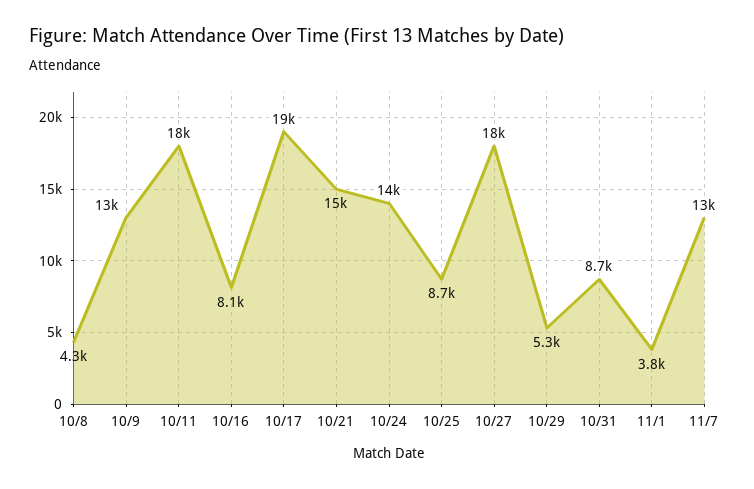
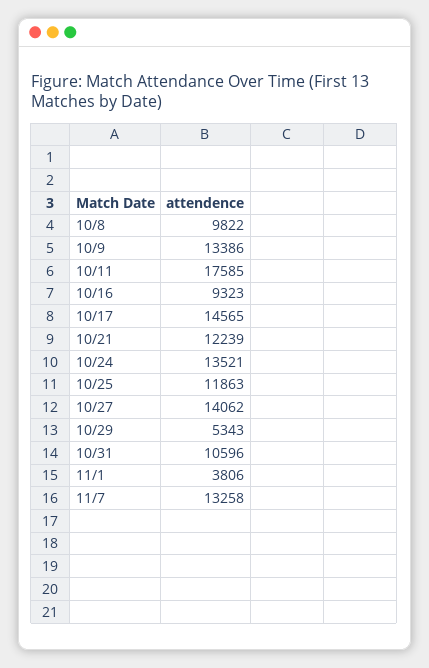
10/8: 4300 -> 9822
10/16: 8100 -> 9323
10/17: 19000 -> 14565
10/21: 15000 -> 12239
10/25: 8700 -> 11863
10/27: 18000 -> 14062
10/31: 8700 -> 10596

